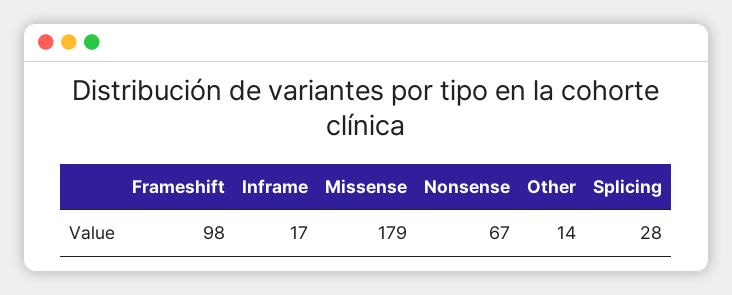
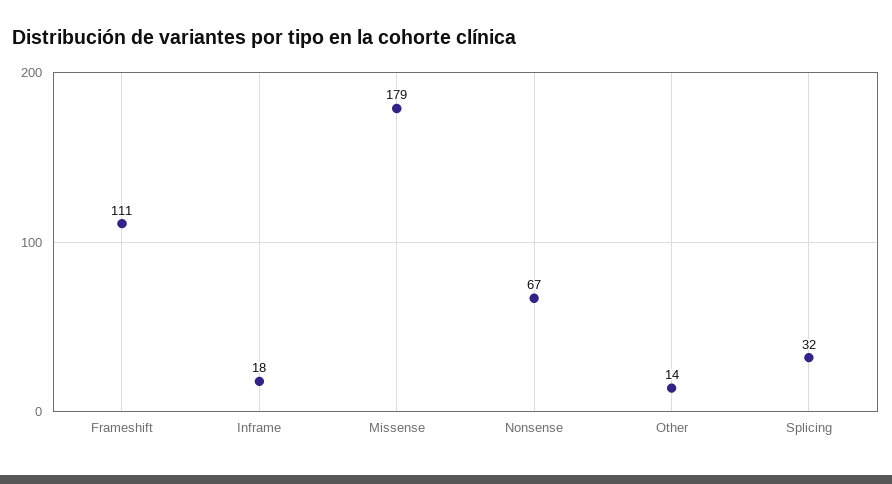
Frameshift: 98 -> 111
Inframe: 17 -> 18
Splicing: 28 -> 32

